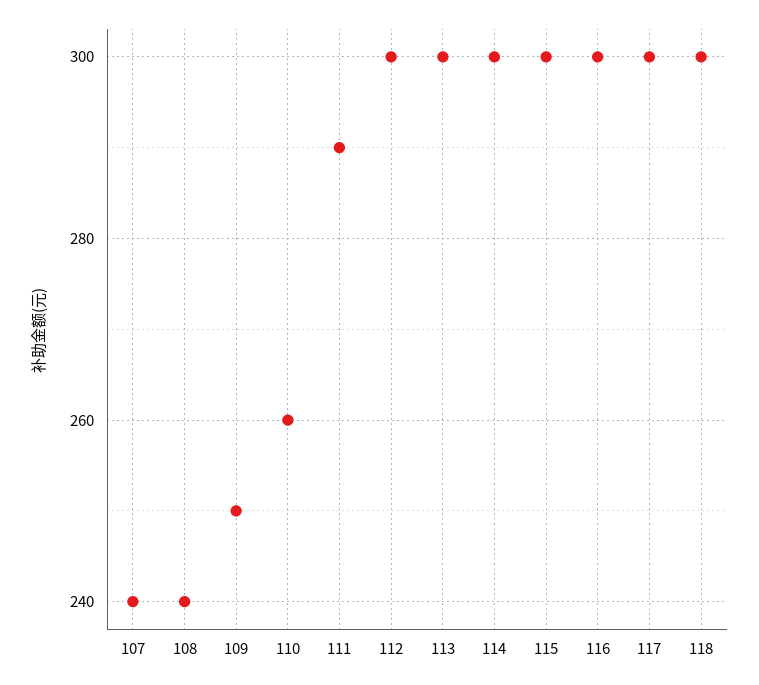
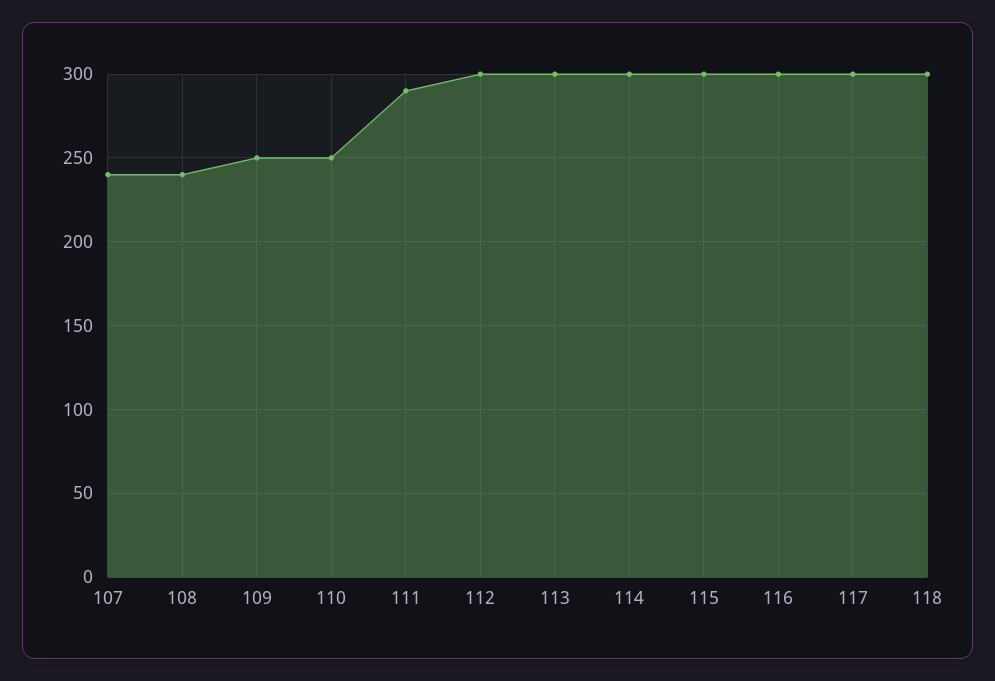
110: 260 -> 250

